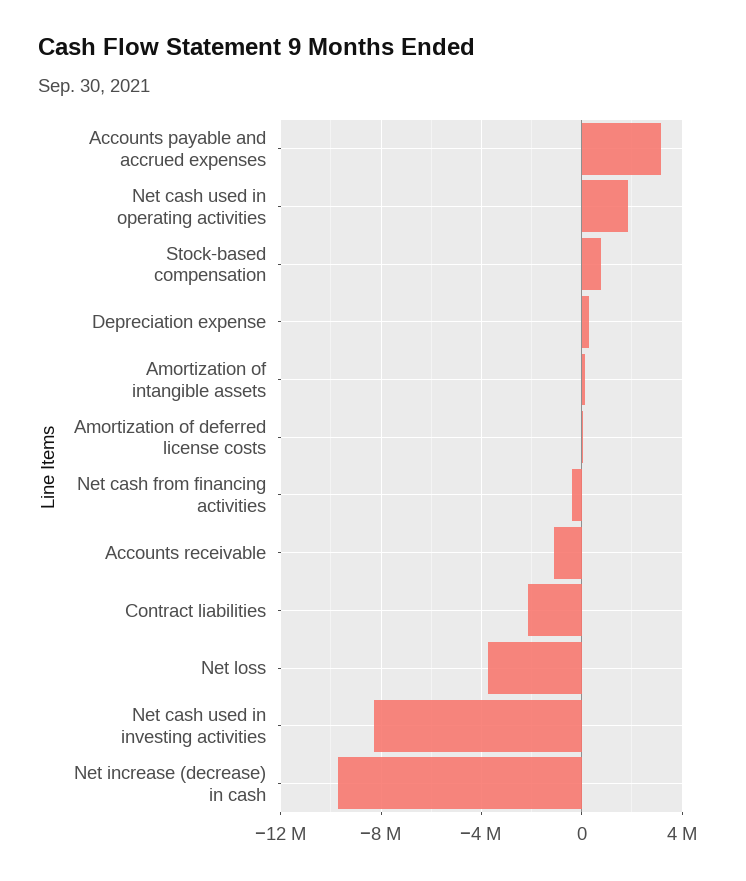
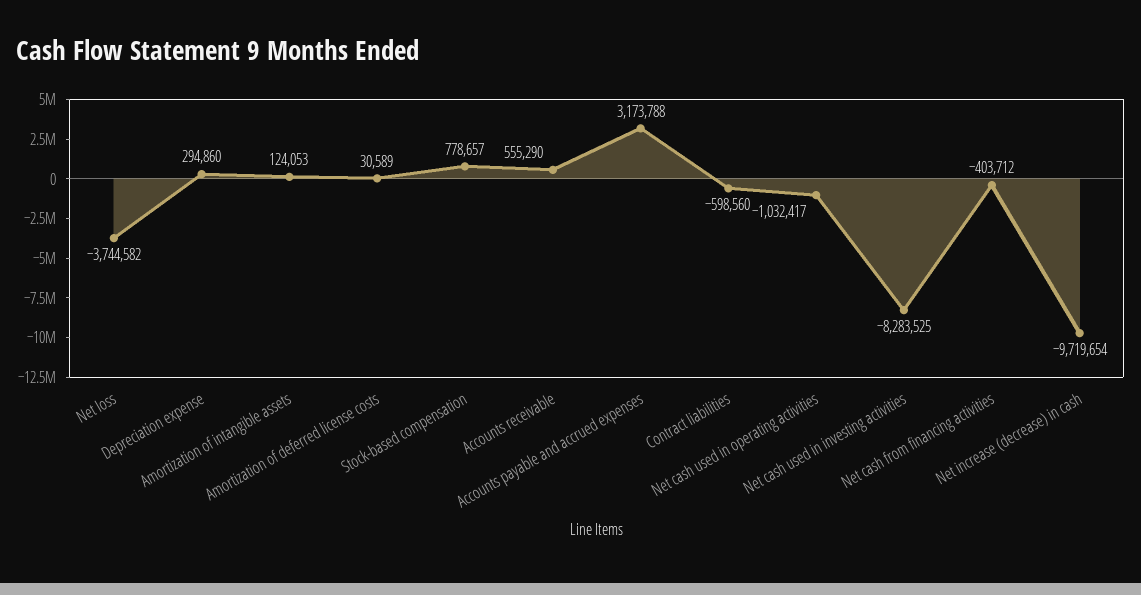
Net cash used in operating activities: 2000000 -> -1032417
Accounts receivable: -1000000 -> 555290
Contract liabilities: -2000000 -> -598560

